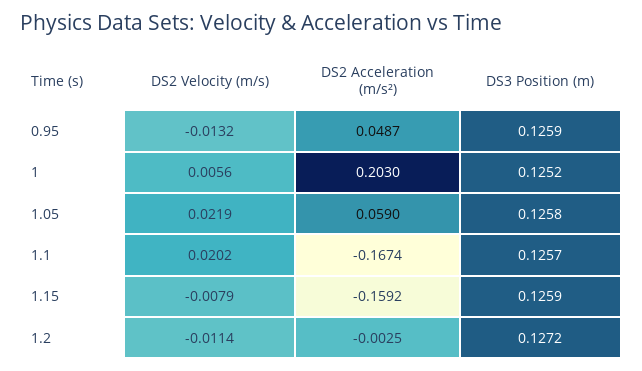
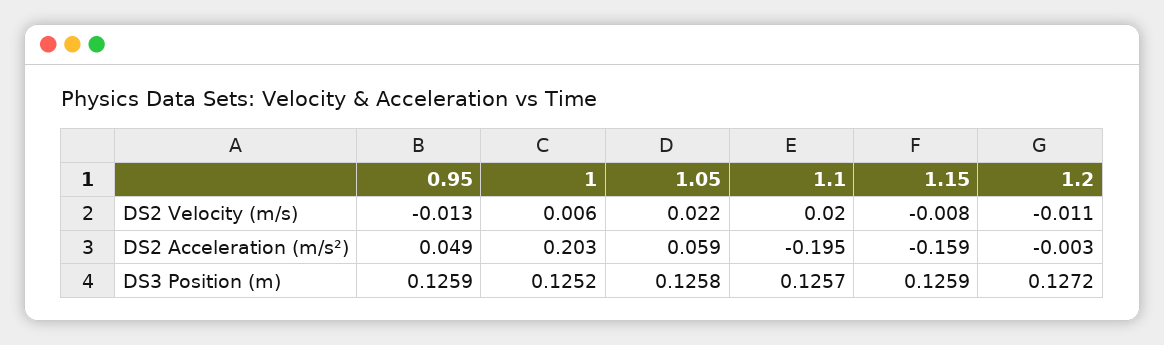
DS2 Acceleration (m/s²), 1.1: -0.1674 -> -0.195

